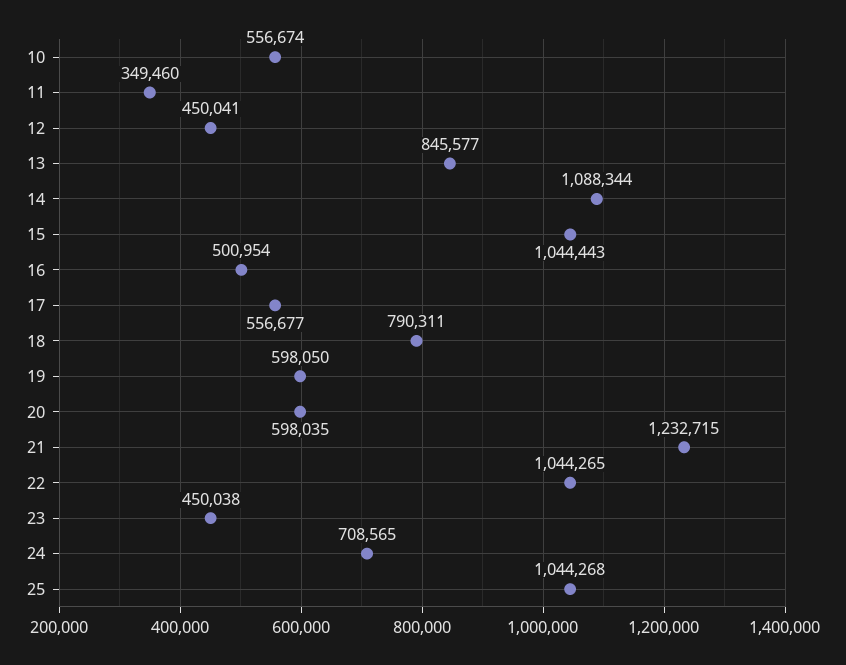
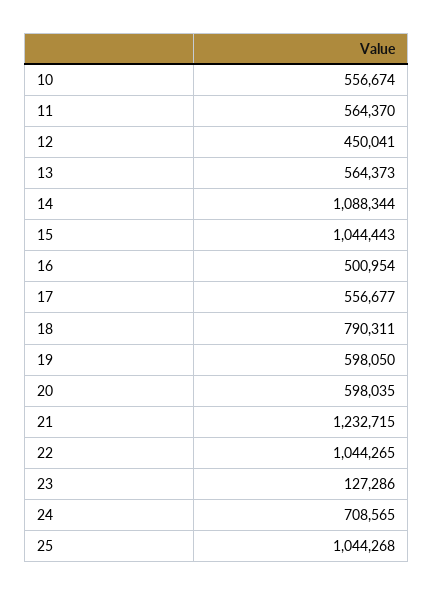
11: 349460 -> 564370
13: 845577 -> 564373
23: 450038 -> 127286

